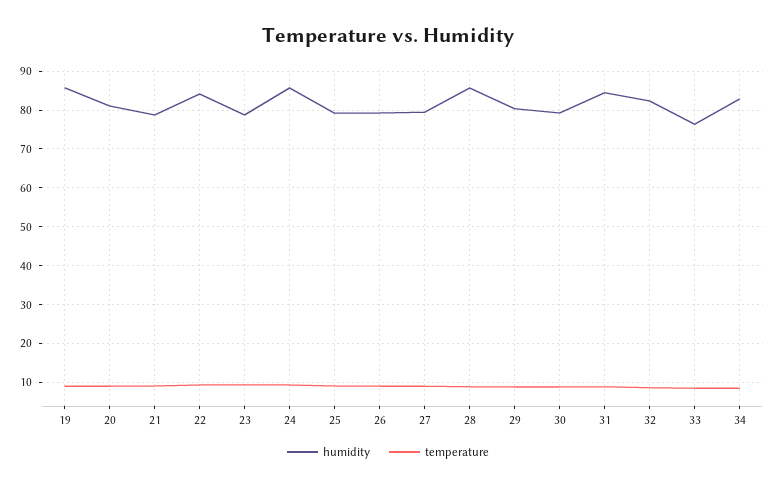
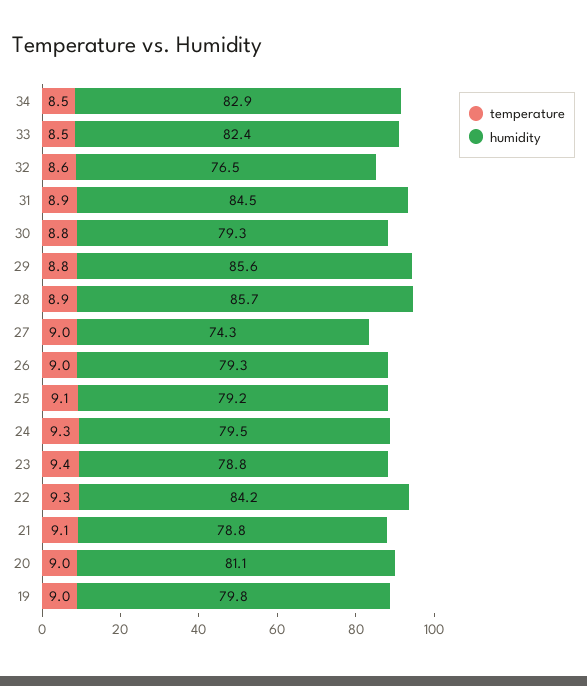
humidity, 19: 86 -> 79.8
humidity, 24: 86 -> 79.5
humidity, 27: 80 -> 74.3
humidity, 29: 80 -> 85.6
humidity, 32: 82 -> 76.5
humidity, 33: 76 -> 82.4

